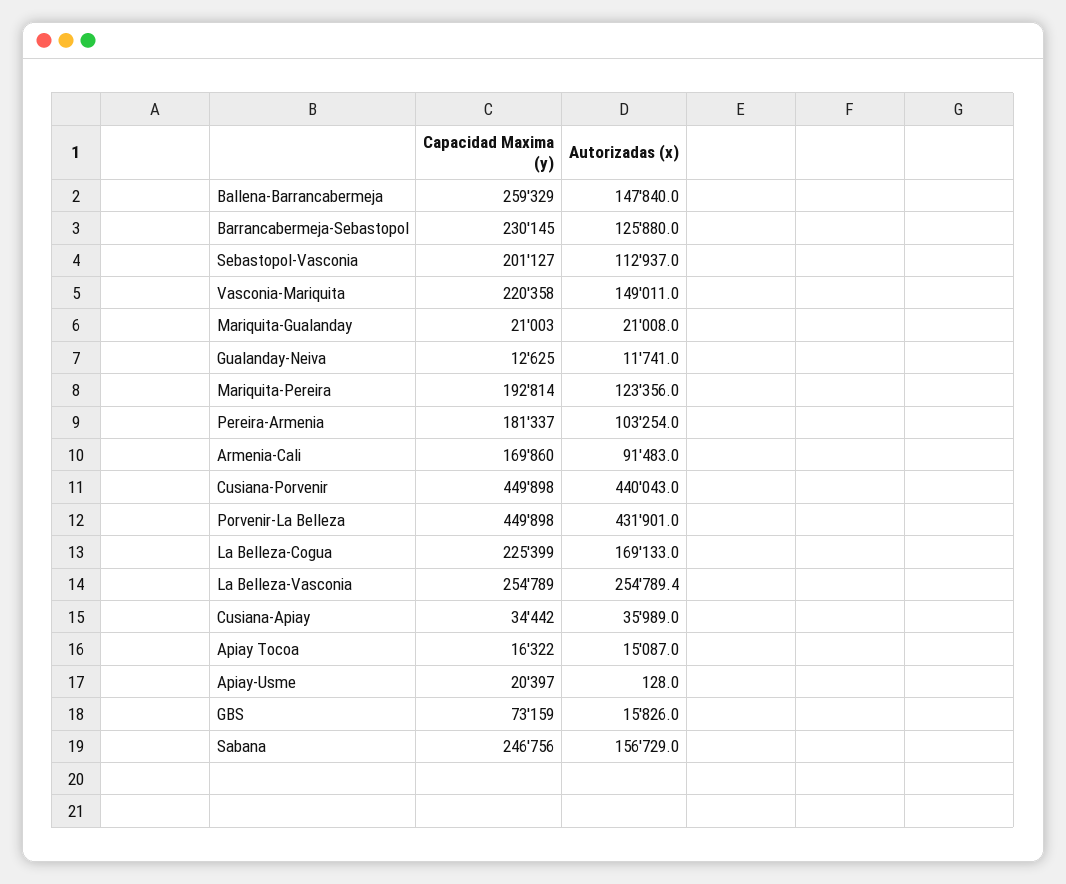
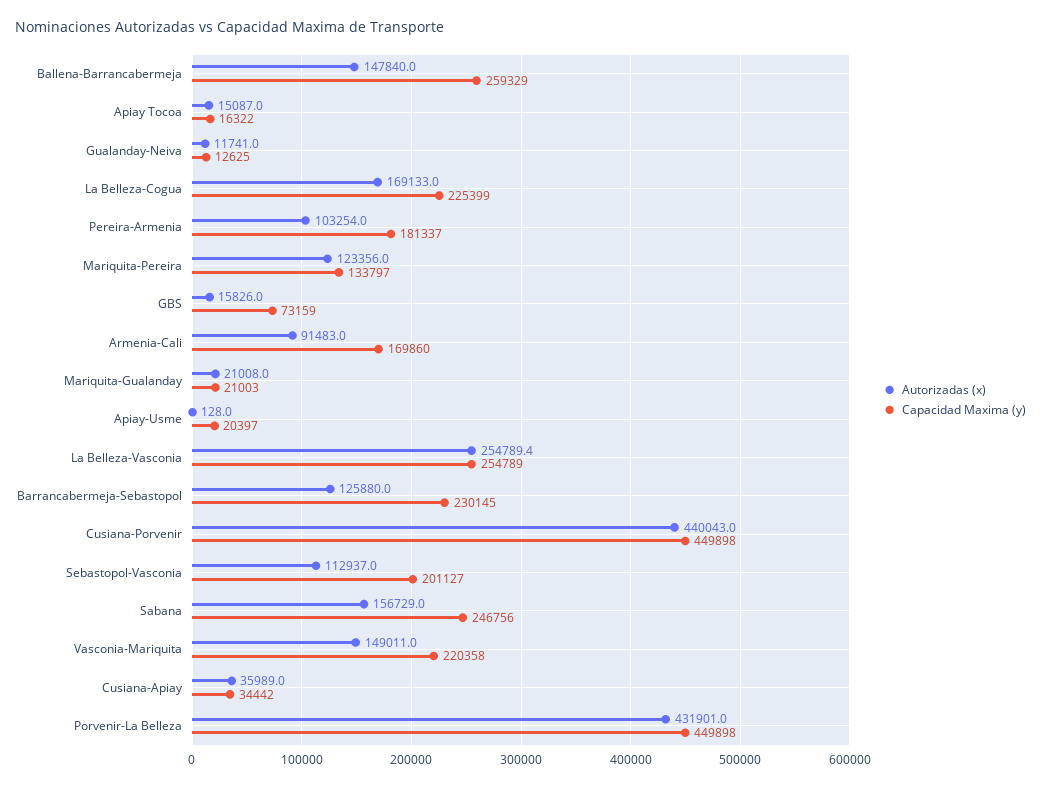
Capacidad Maxima (y), Mariquita-Pereira: 192814 -> 133797

